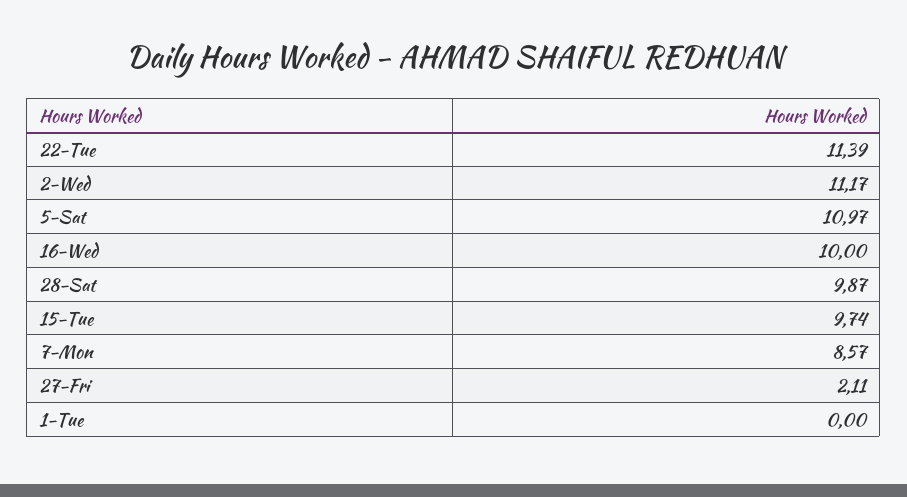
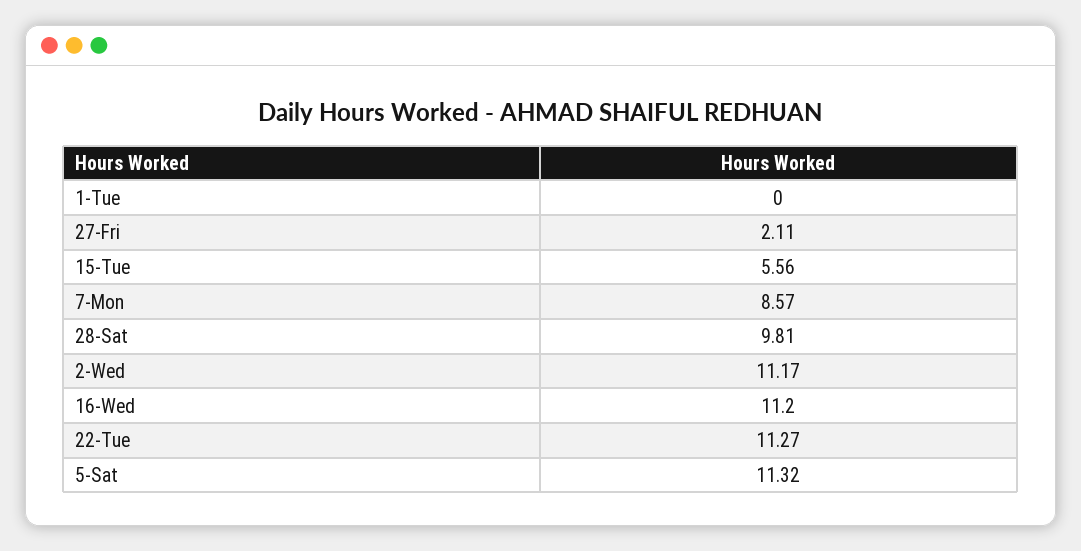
22-Tue: 11.39 -> 11.27
5-Sat: 10.97 -> 11.32
16-Wed: 10 -> 11.2
28-Sat: 9.87 -> 9.81
15-Tue: 9.74 -> 5.56

